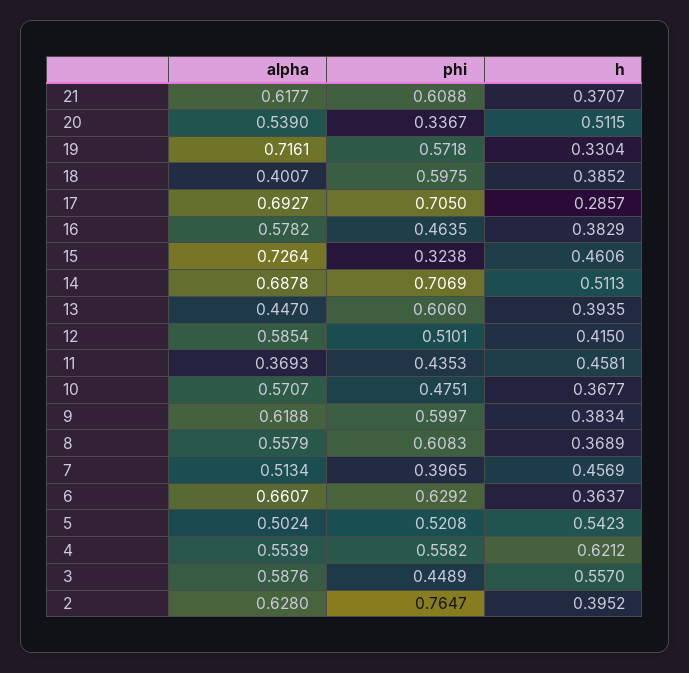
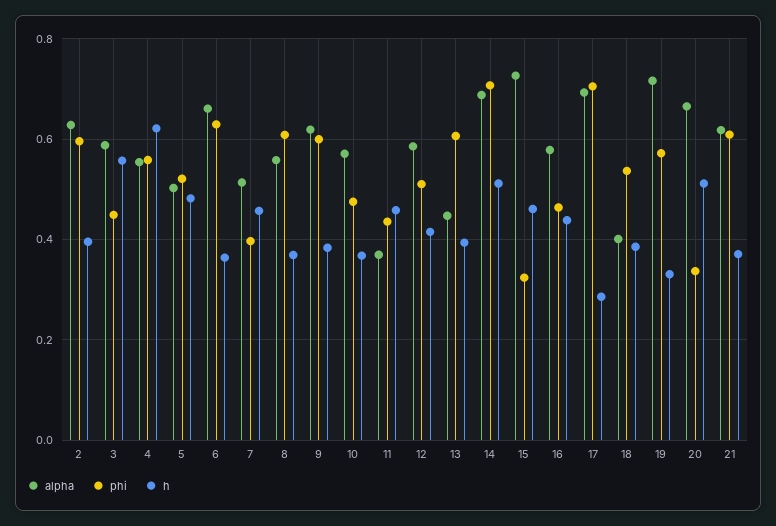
alpha, 20: 0.539 -> 0.66
phi, 18: 0.5975 -> 0.54
h, 16: 0.3829 -> 0.44
h, 5: 0.5423 -> 0.48
phi, 2: 0.7647 -> 0.6

